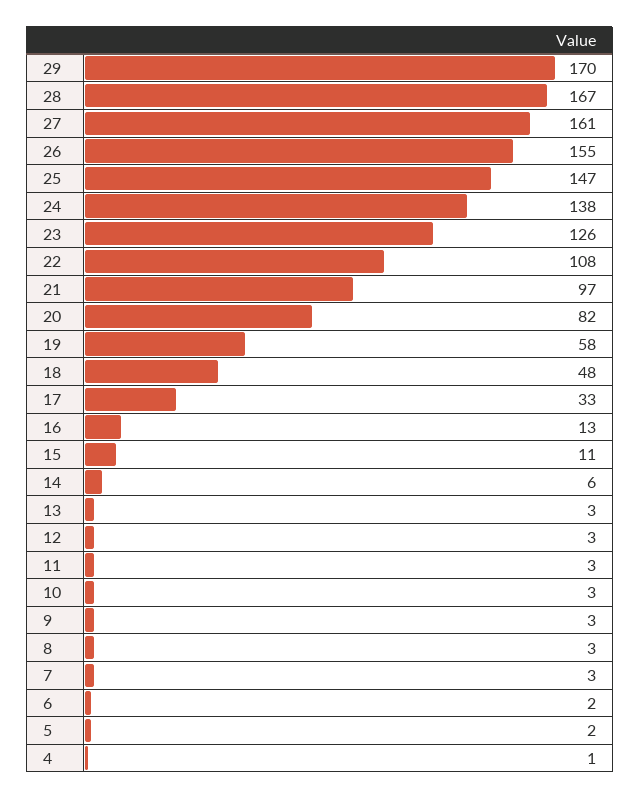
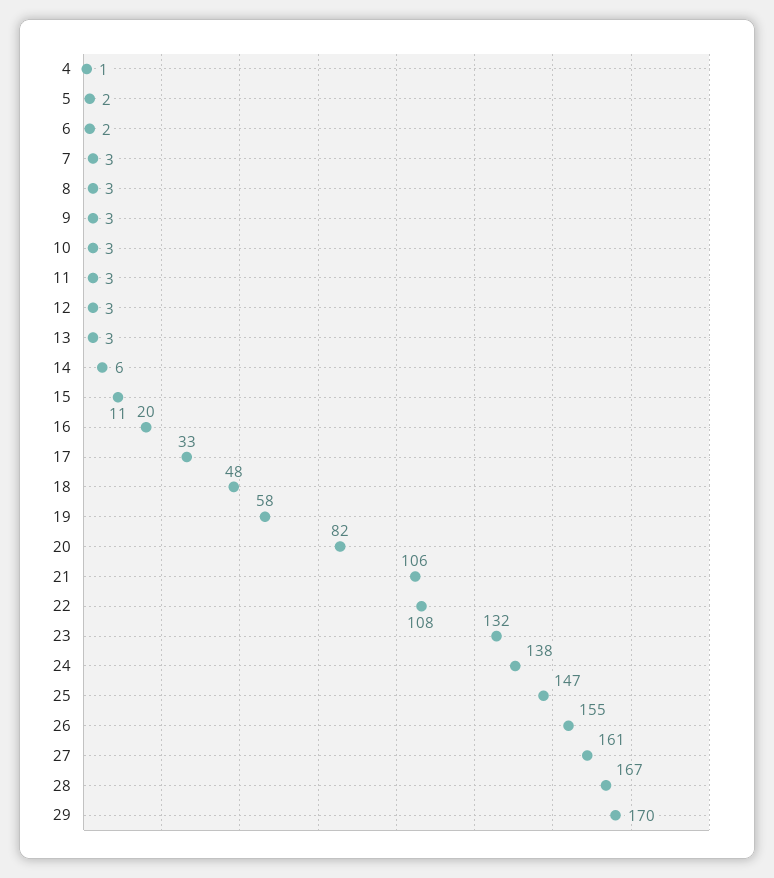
23: 126 -> 132
21: 97 -> 106
16: 13 -> 20

